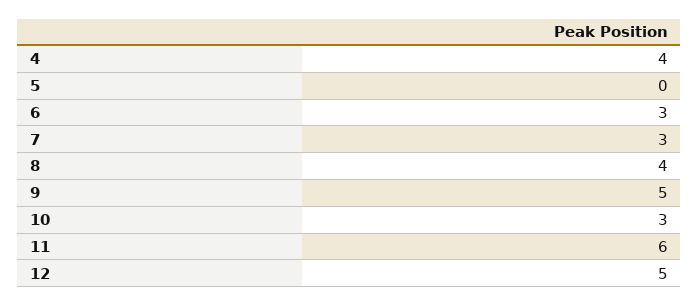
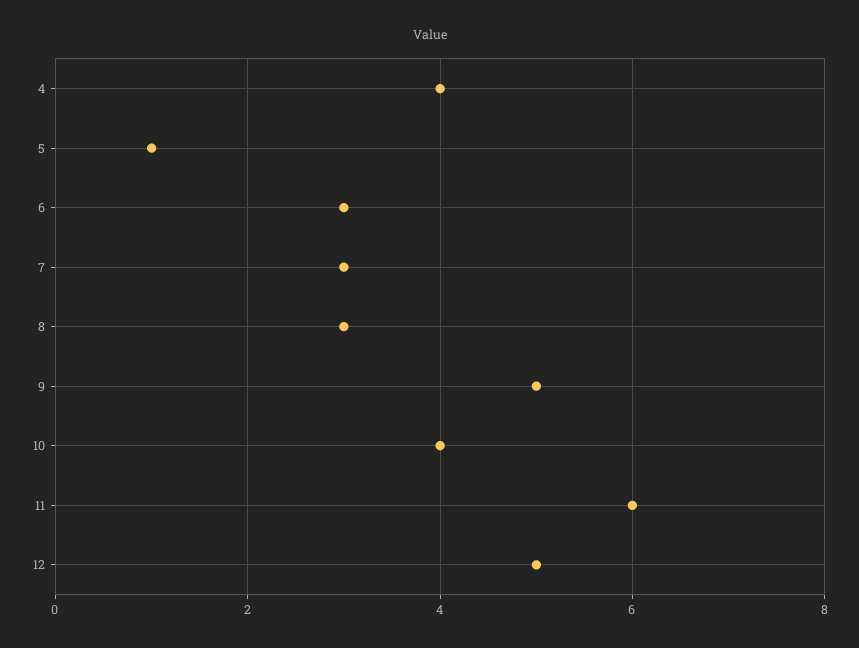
5: 0 -> 1
8: 4 -> 3
10: 3 -> 4

